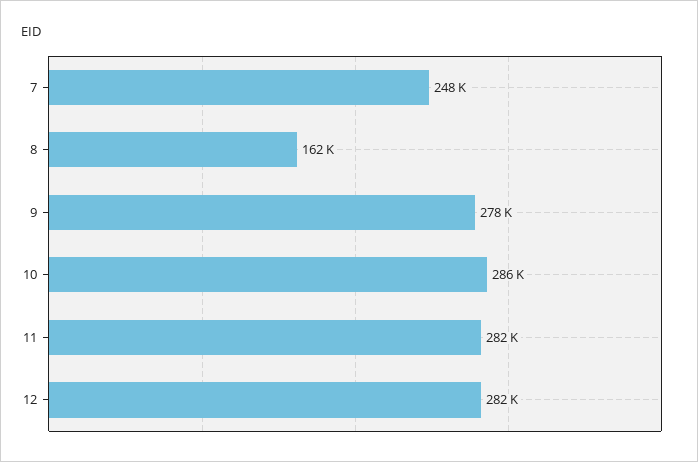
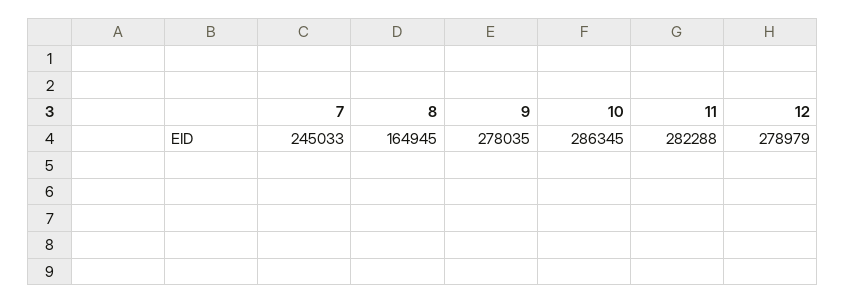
7: 248000 -> 245033
8: 162000 -> 164945
12: 282000 -> 278979

